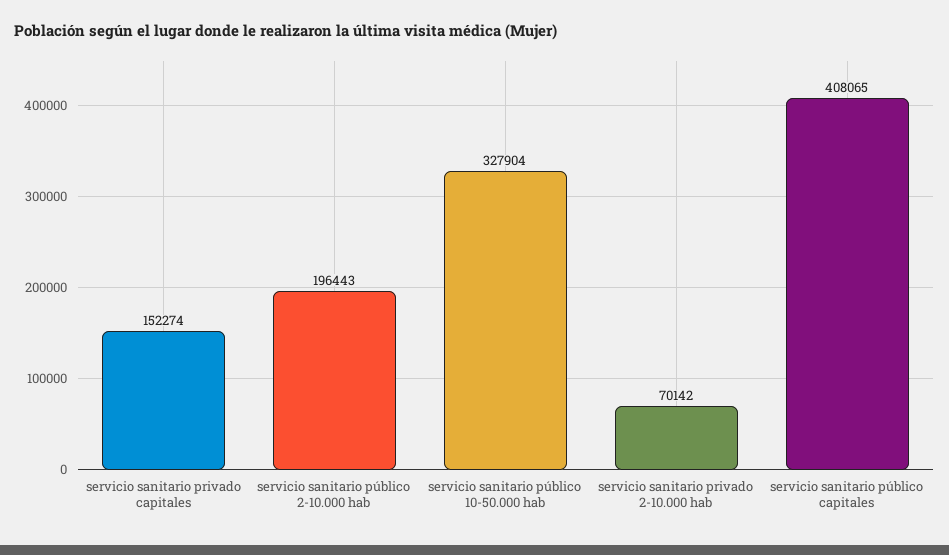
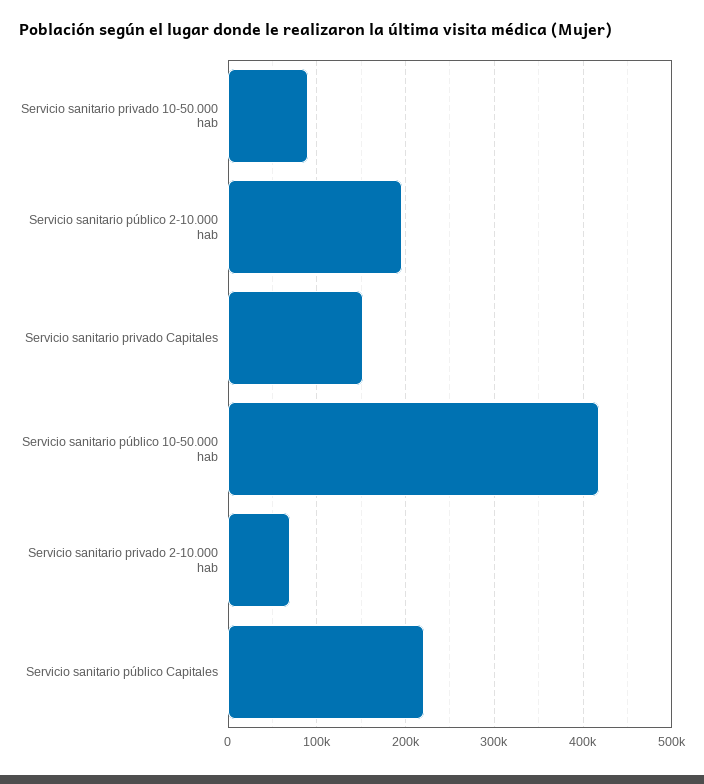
servicio sanitario público 10-50.000 hab: 327904 -> 420000
servicio sanitario público capitales: 408065 -> 220000
Servicio sanitario privado 10-50.000 hab: none -> 90000

